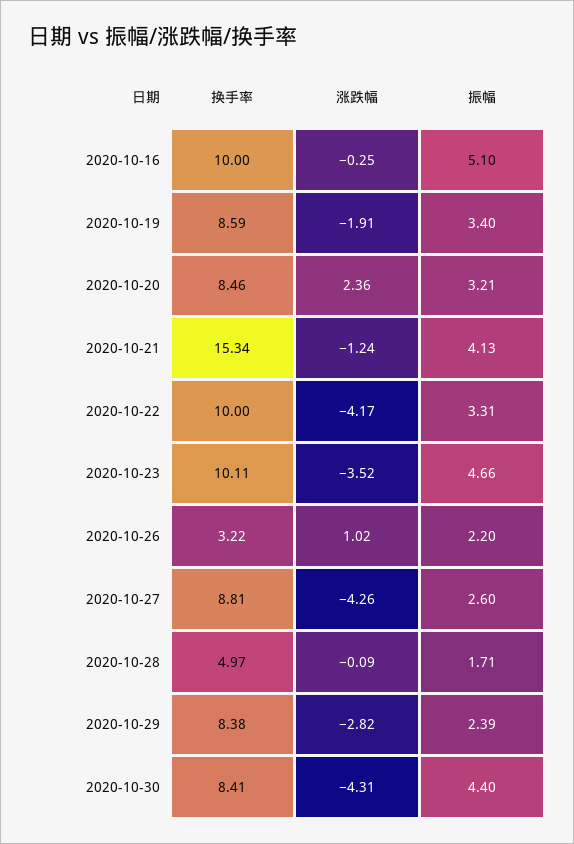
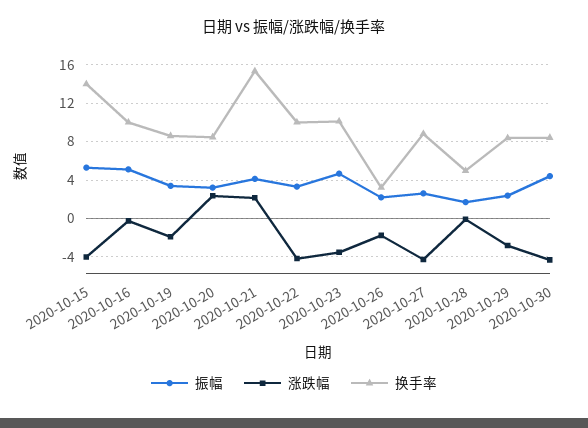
涨跌幅, 2020-10-21: -1.24 -> 2
涨跌幅, 2020-10-26: 1.02 -> -2
振幅, 2020-10-15: none -> 5
涨跌幅, 2020-10-15: none -> -4
换手率, 2020-10-15: none -> 14

